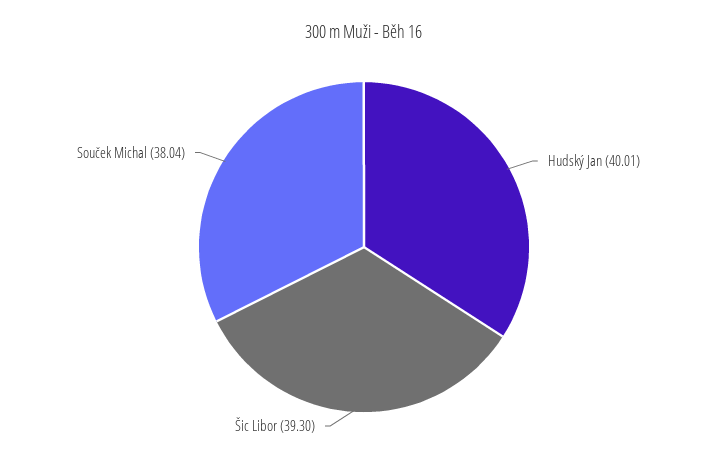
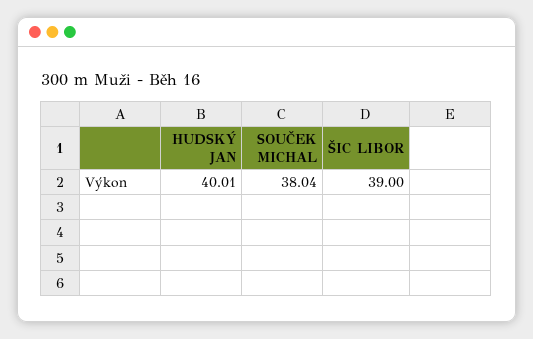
Šic Libor: 39.3 -> 39

